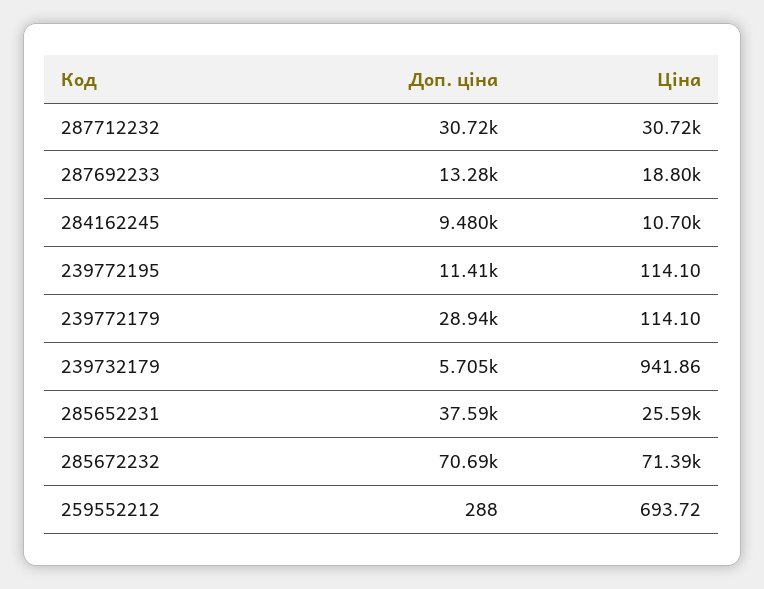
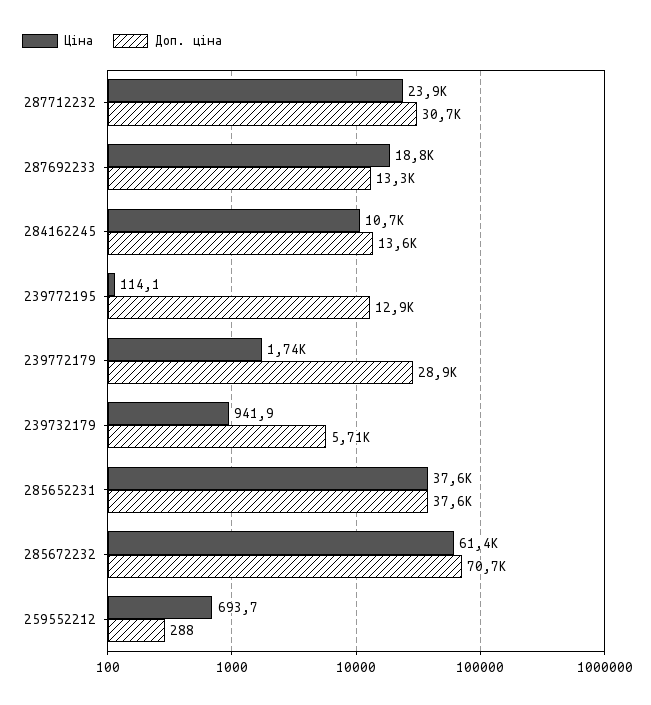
Ціна, 287712232: 30720 -> 23900
Доп. ціна, 284162245: 9480 -> 13600
Доп. ціна, 239772195: 11410 -> 12900
Ціна, 239772179: 114.1 -> 1740
Ціна, 285652231: 25590 -> 37600
Ціна, 285672232: 71390 -> 61400

